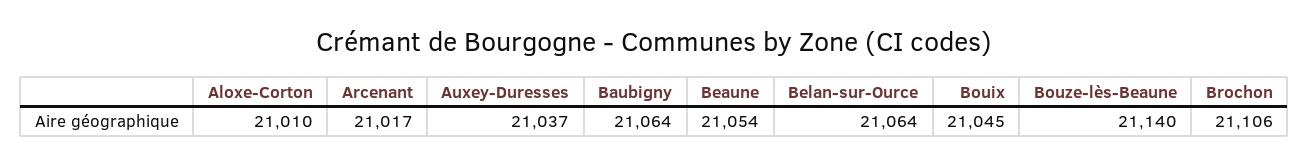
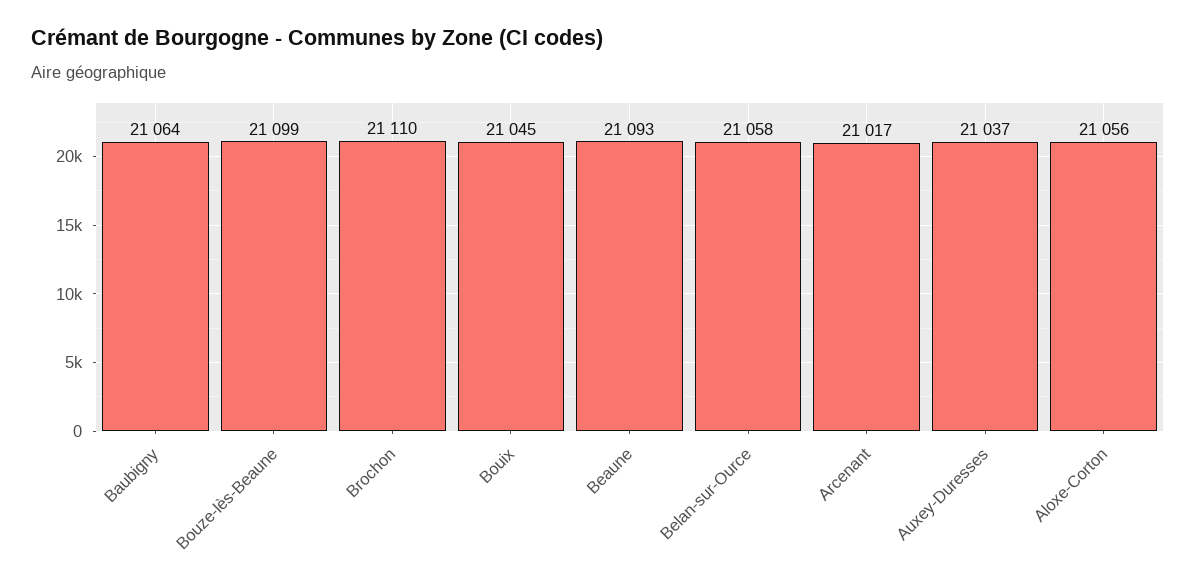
Aloxe-Corton: 21010 -> 21056
Beaune: 21054 -> 21093
Belan-sur-Ource: 21064 -> 21058
Bouze-lès-Beaune: 21140 -> 21099
Brochon: 21106 -> 21110

